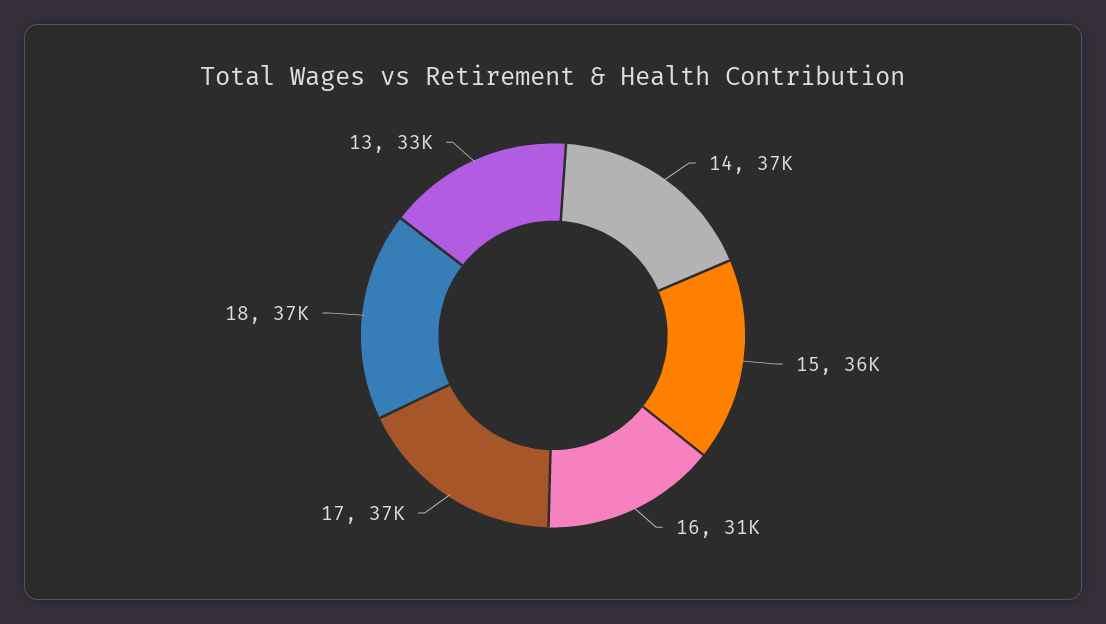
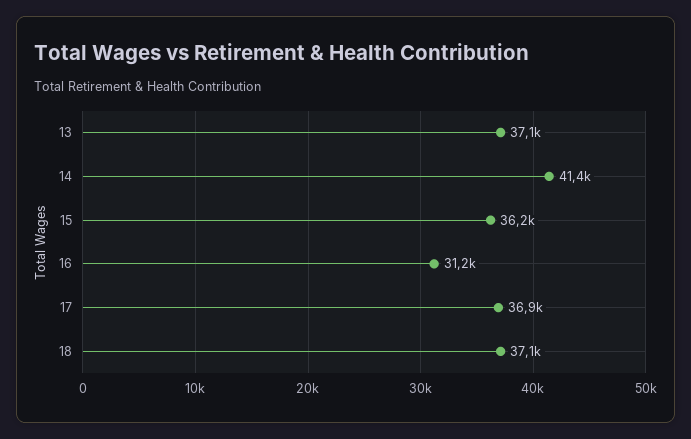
14: 37000 -> 41400
13: 33000 -> 37100

